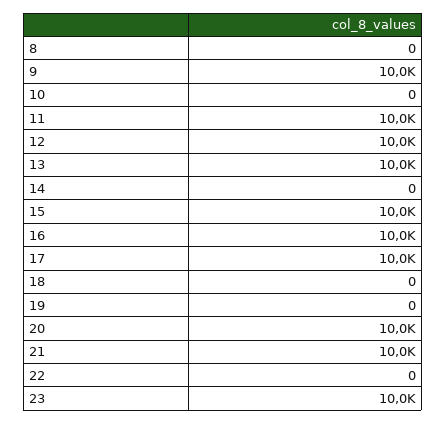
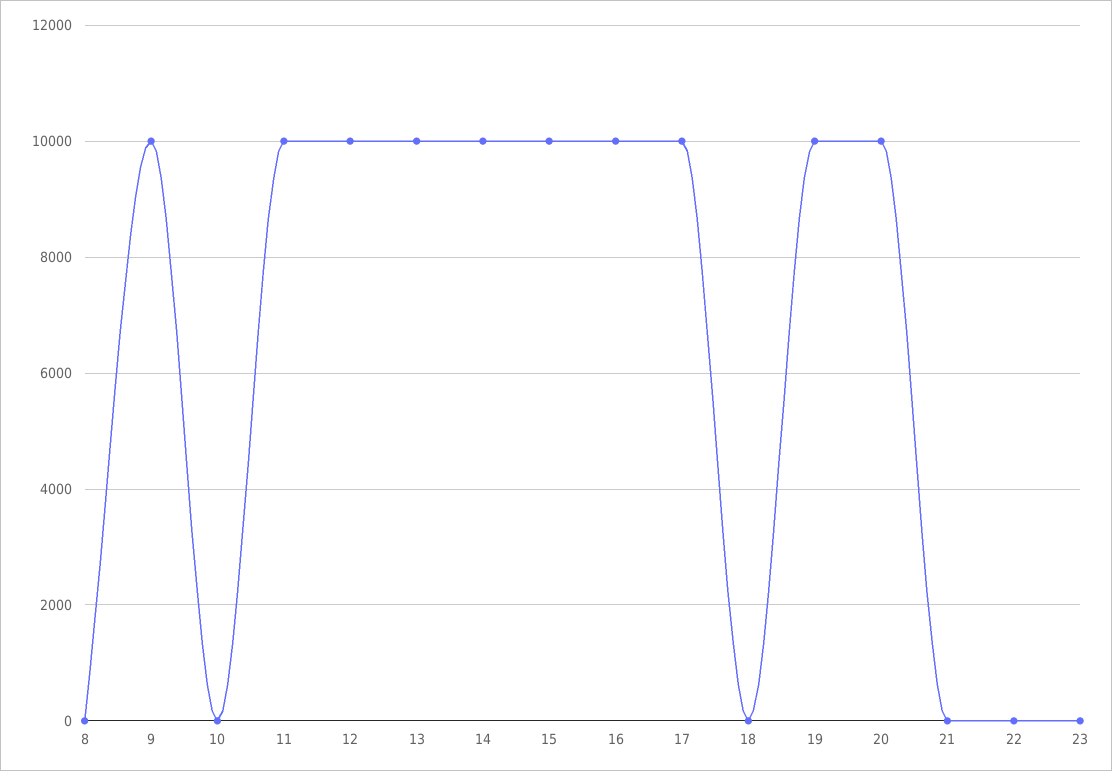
14: 0 -> 10000
19: 0 -> 10000
21: 10000 -> 0
23: 10000 -> 0

